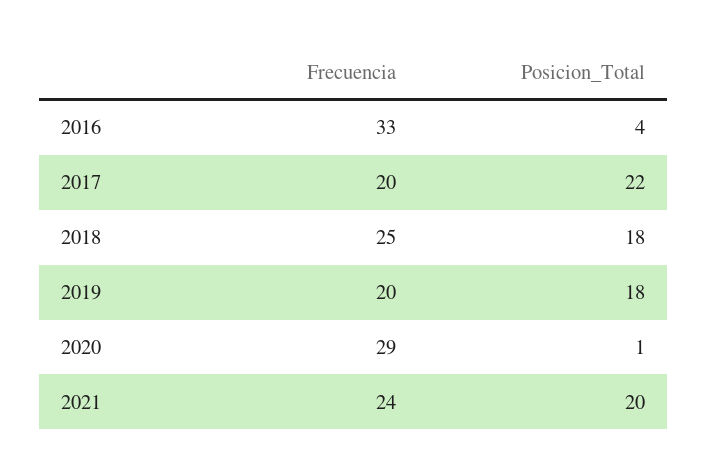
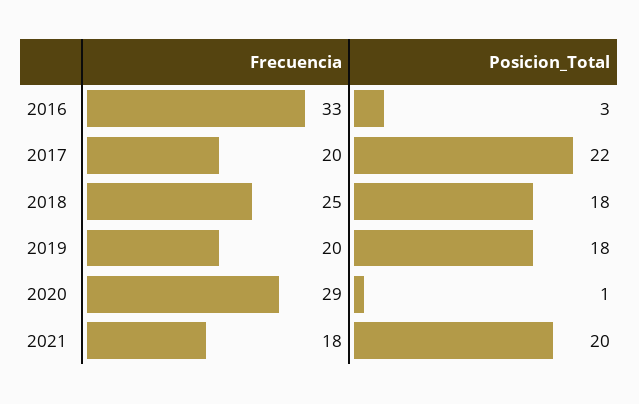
Posicion_Total, 2016: 4 -> 3
Frecuencia, 2021: 24 -> 18

